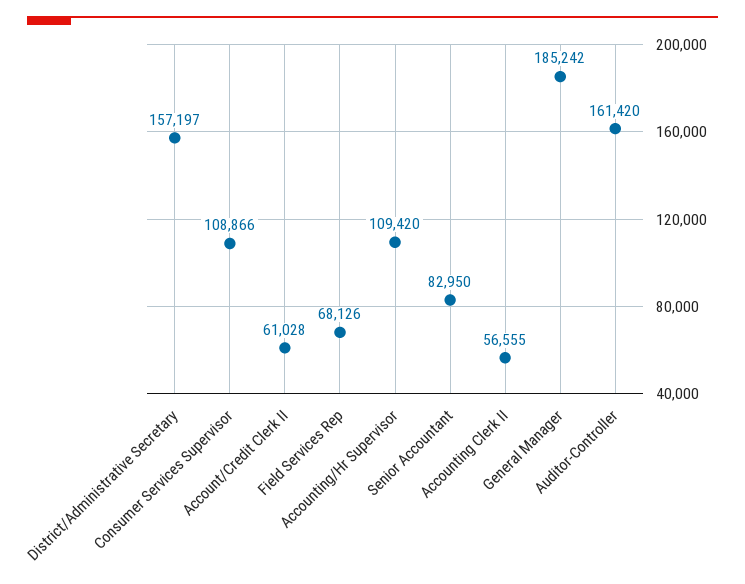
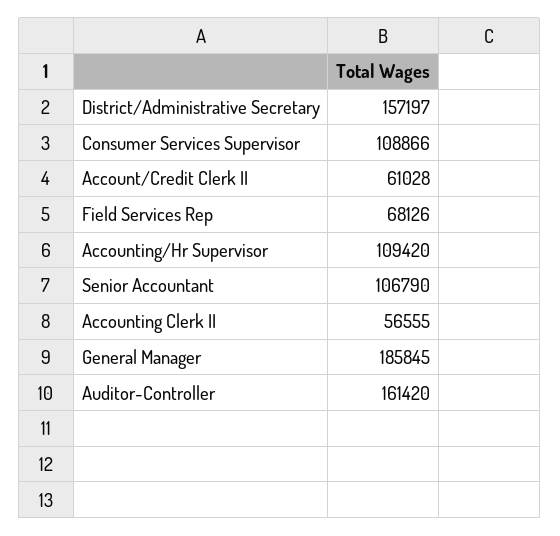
Senior Accountant: 82950 -> 106790
General Manager: 185242 -> 185845

